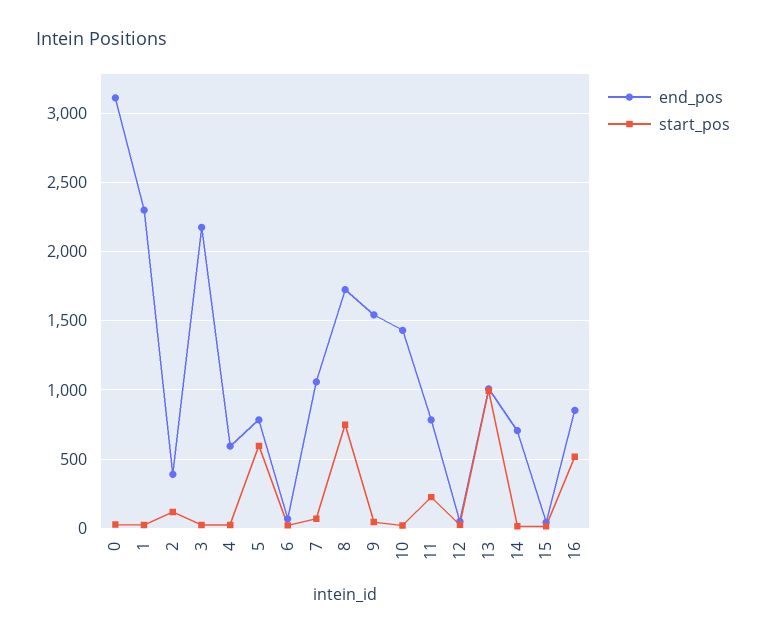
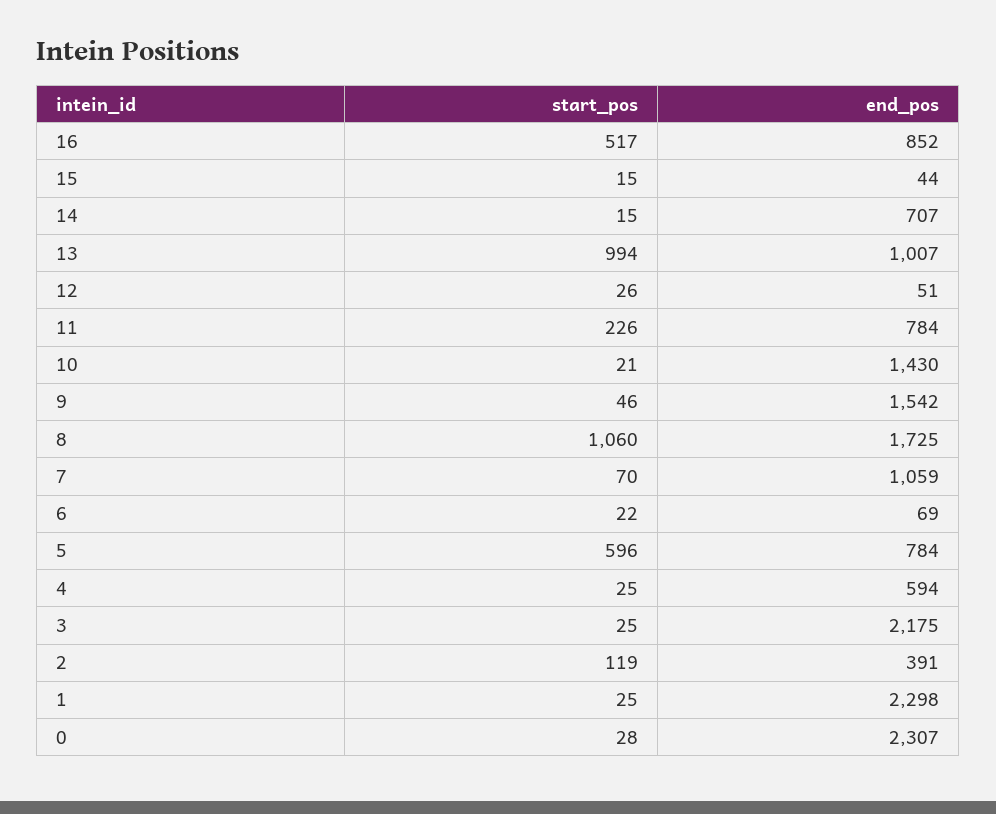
end_pos, 0: 3100 -> 2307
start_pos, 8: 750 -> 1060

